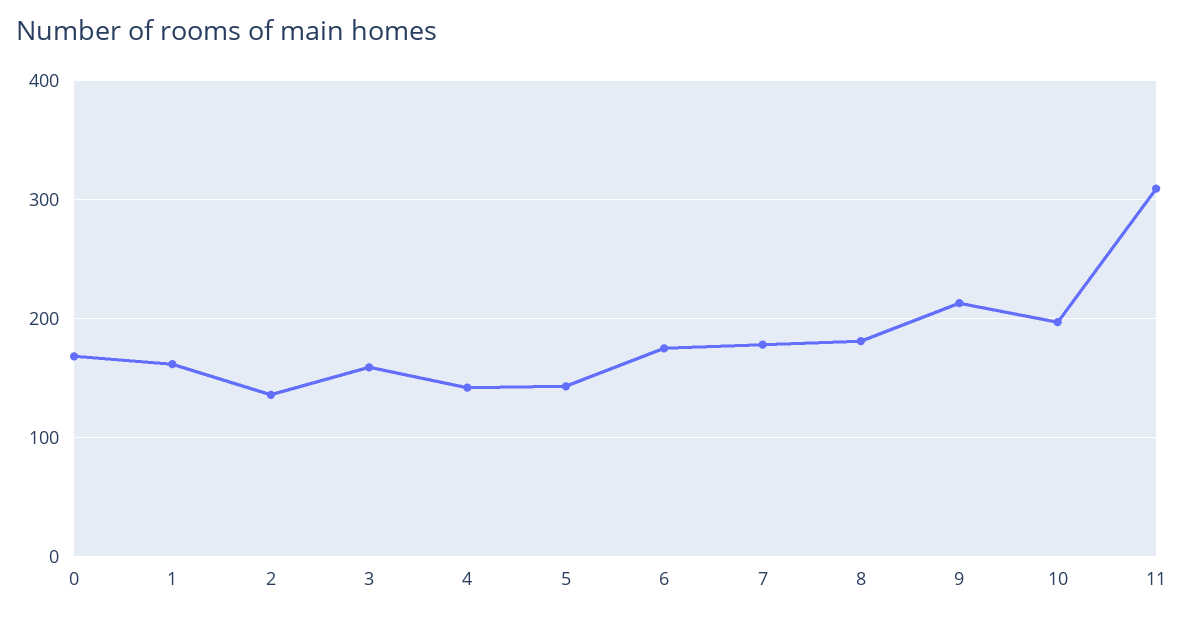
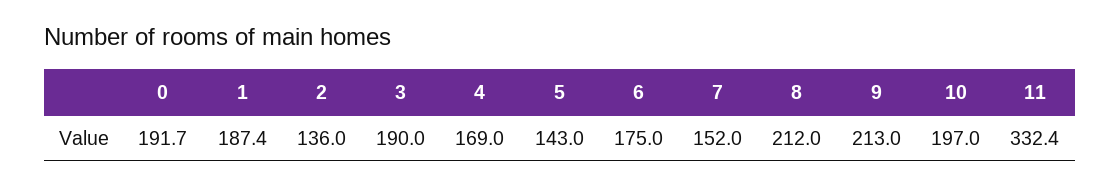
0: 170 -> 191.7
1: 160 -> 187.4
3: 160 -> 190
4: 140 -> 169
7: 180 -> 152
8: 180 -> 212
11: 310 -> 332.4

